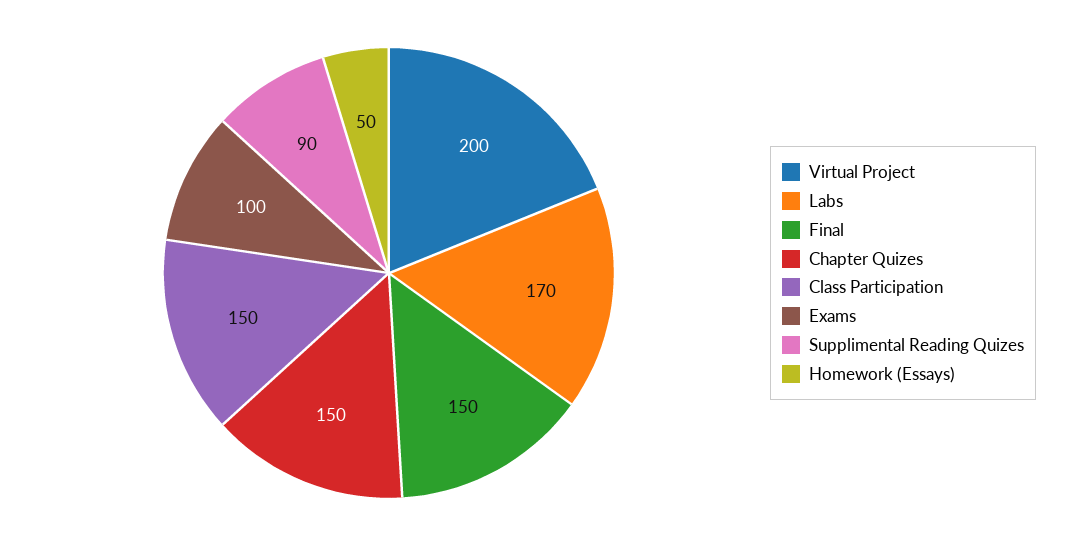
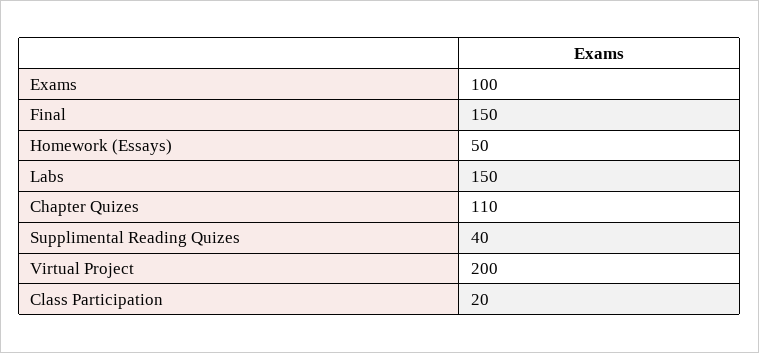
Labs: 170 -> 150
Chapter Quizes: 150 -> 110
Class Participation: 150 -> 20
Supplimental Reading Quizes: 90 -> 40

